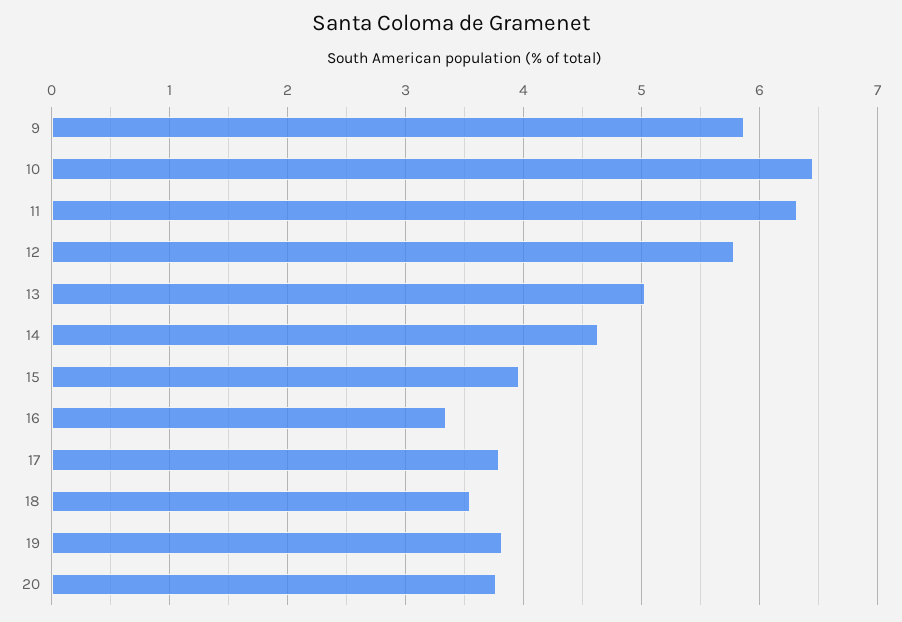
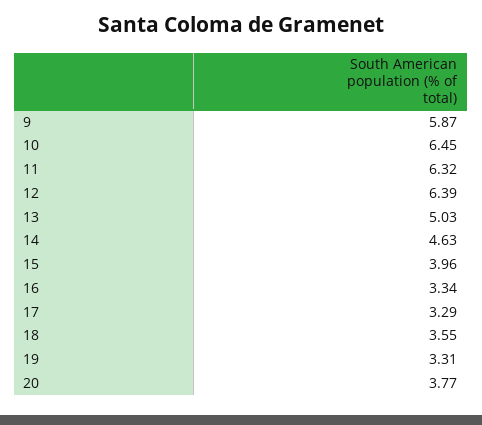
12: 5.8 -> 6.39
17: 3.8 -> 3.29
19: 3.8 -> 3.31

